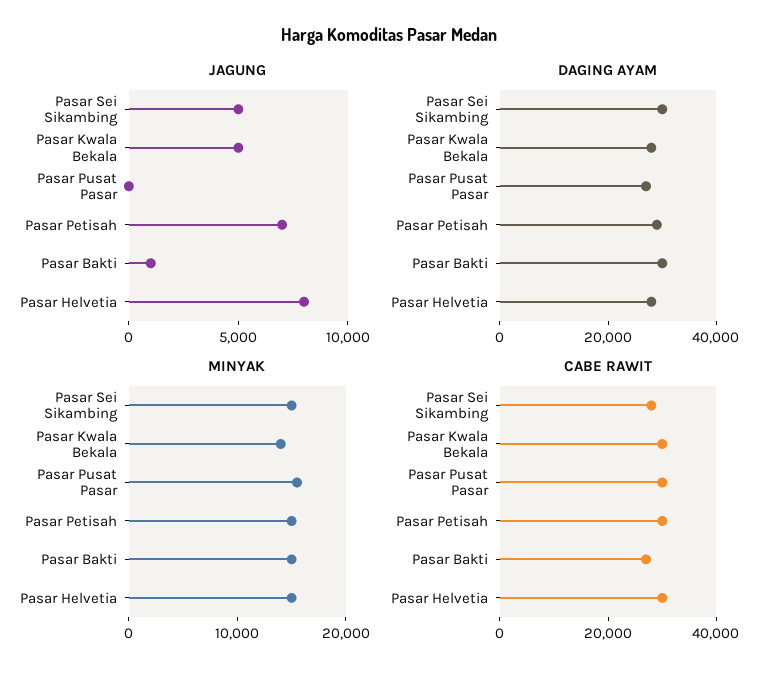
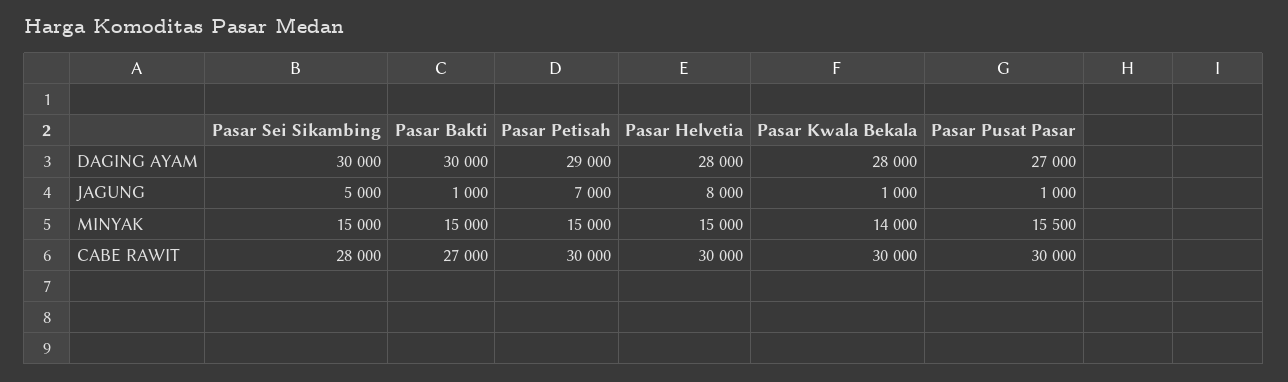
JAGUNG, Pasar Kwala Bekala: 5000 -> 1000
JAGUNG, Pasar Pusat Pasar: 0 -> 1000

